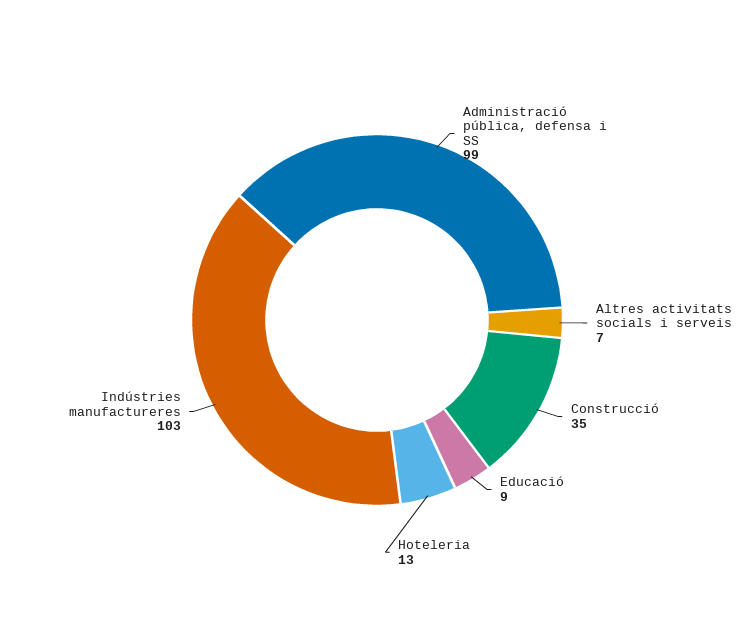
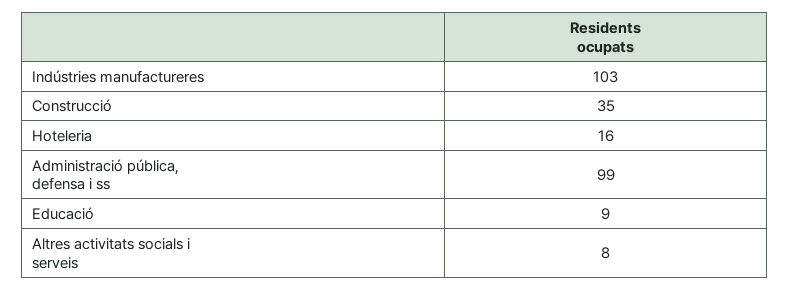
Altres activitats socials i serveis: 7 -> 8
Hoteleria: 13 -> 16

